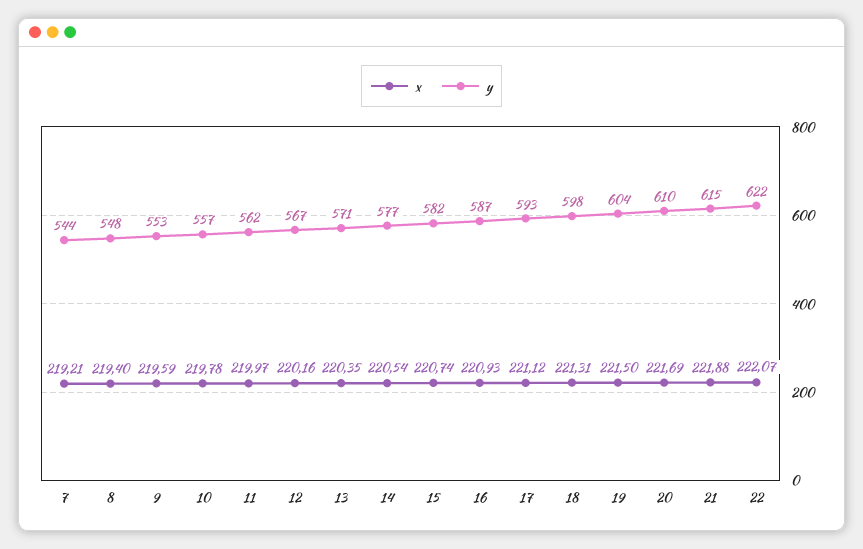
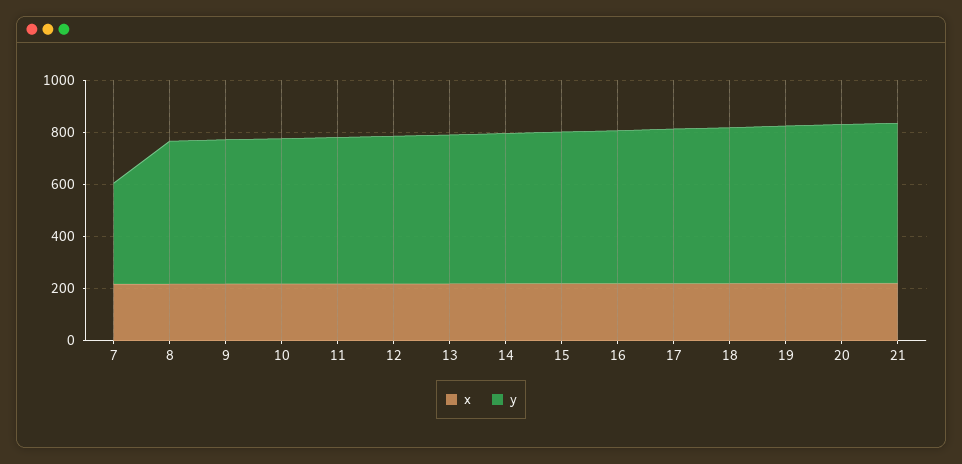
y, 7: 544 -> 400
x, 22: 222.07 -> none
y, 22: 622 -> none

